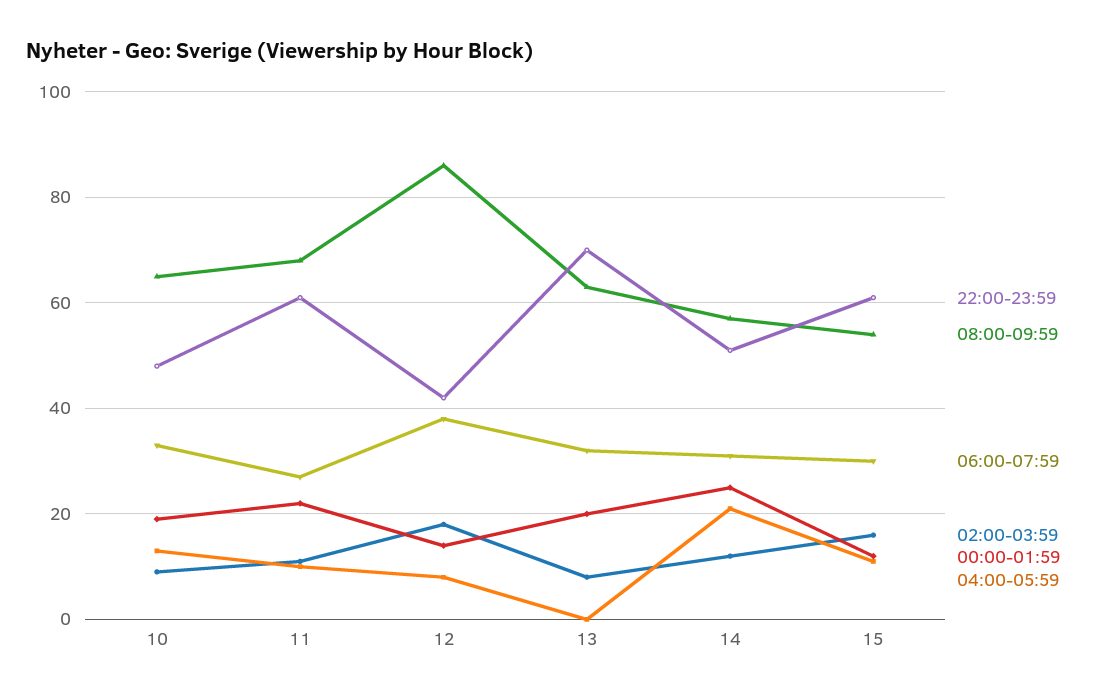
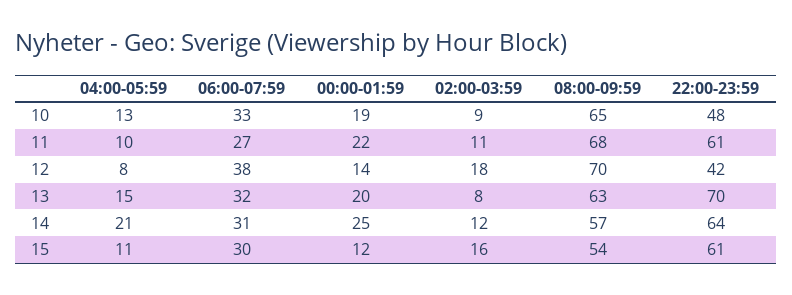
08:00-09:59, 12: 85 -> 70
04:00-05:59, 13: 0 -> 15
22:00-23:59, 14: 50 -> 64

